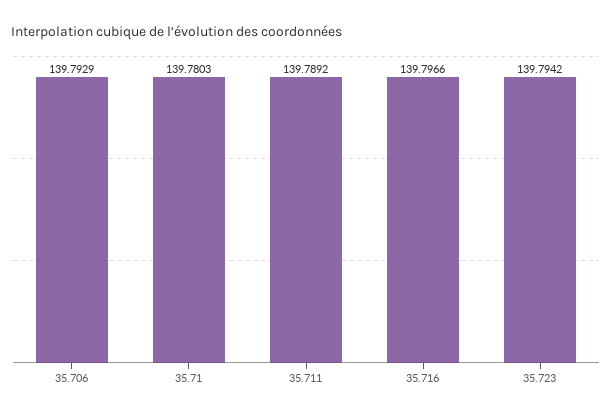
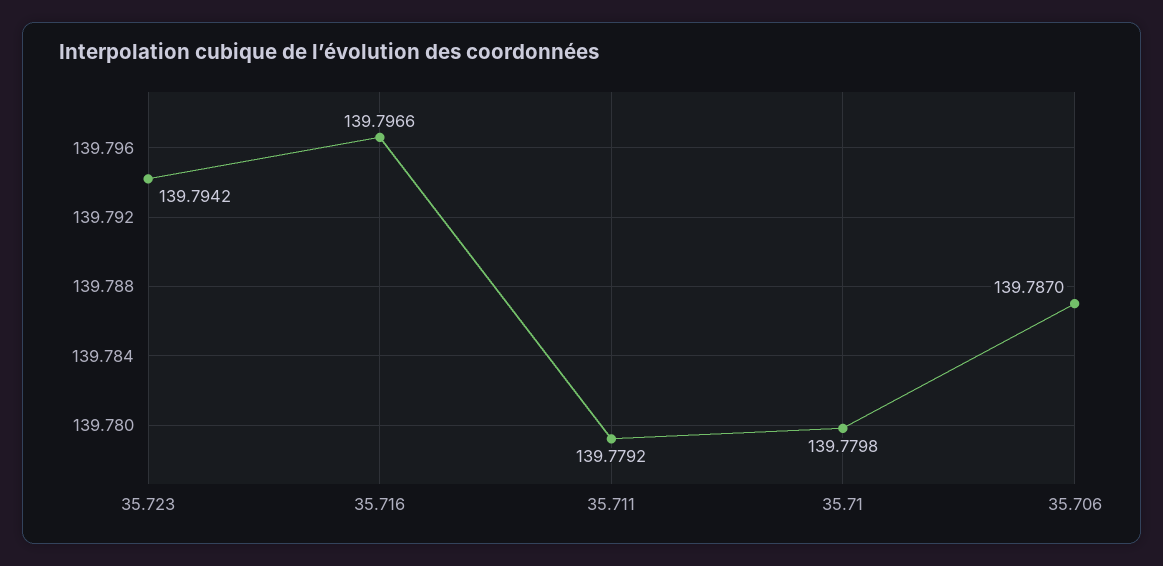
35.706: 139.7929 -> 139.787
35.71: 139.7803 -> 139.7798
35.711: 139.7892 -> 139.7792

